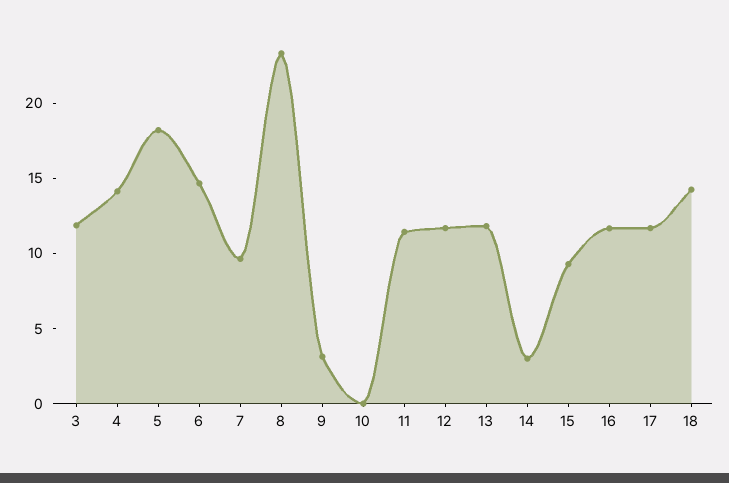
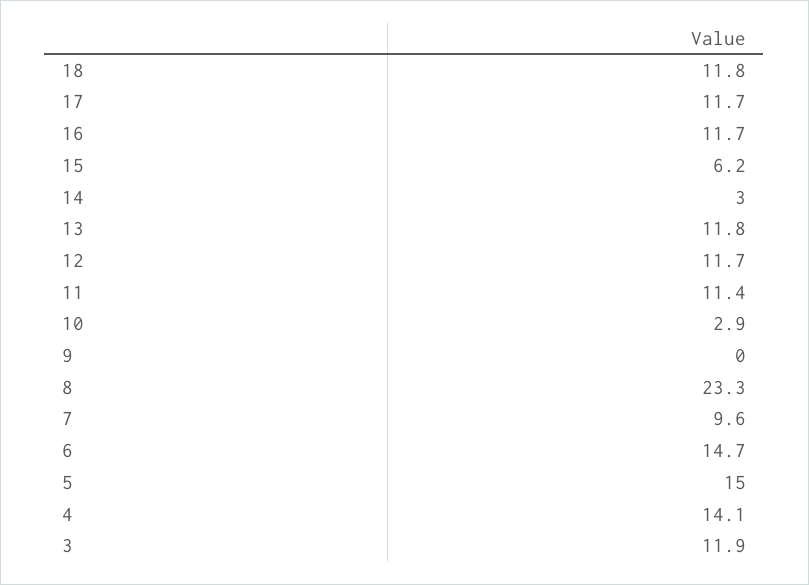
5: 18 -> 15
9: 3 -> 0
10: 0 -> 2.9
15: 9 -> 6.2
18: 14 -> 11.8

